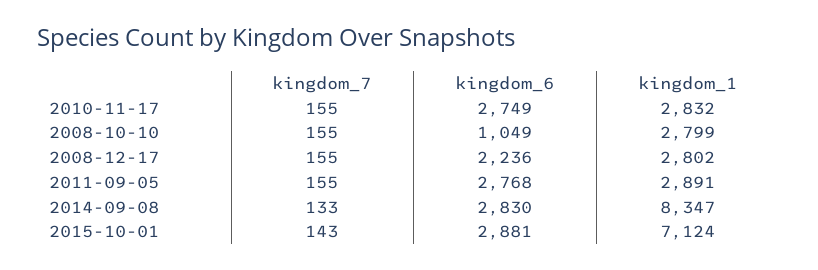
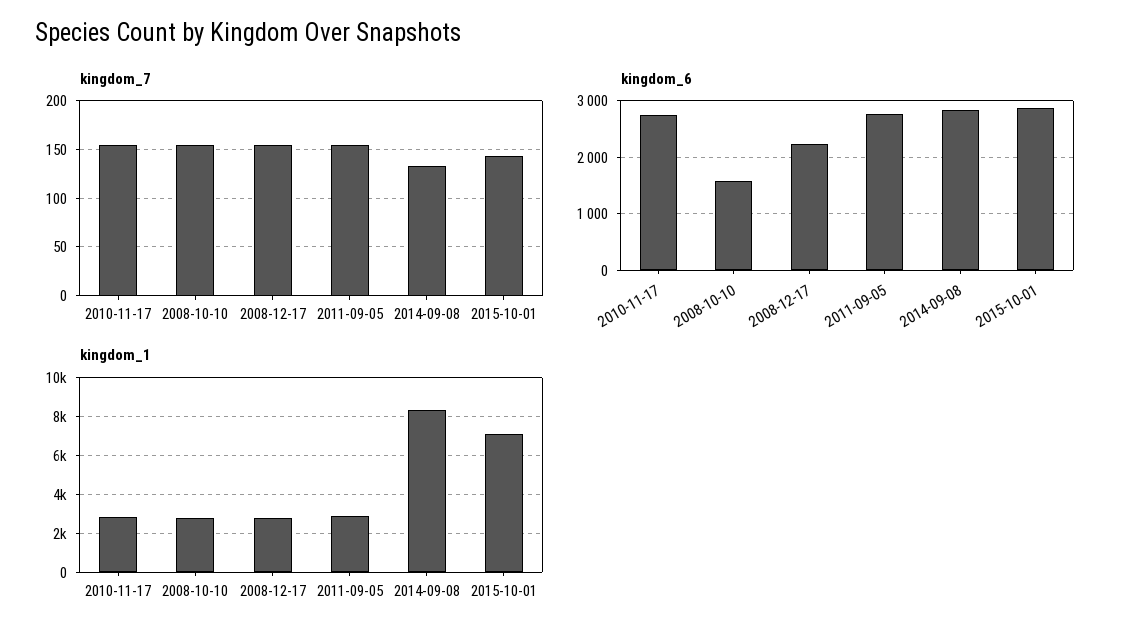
kingdom_6, 2008-10-10: 1049 -> 1600

